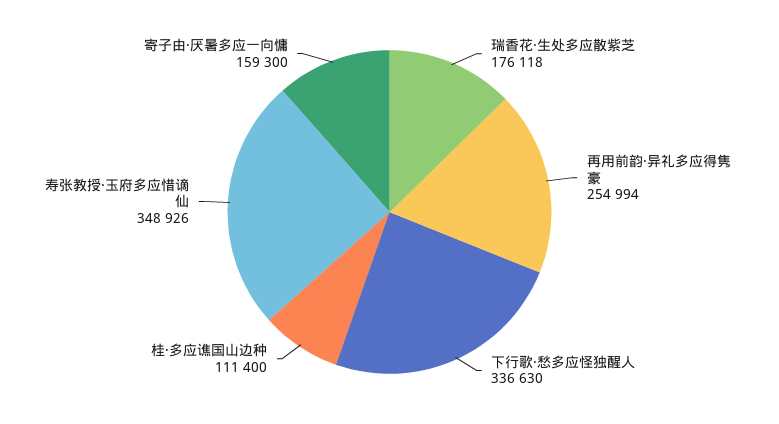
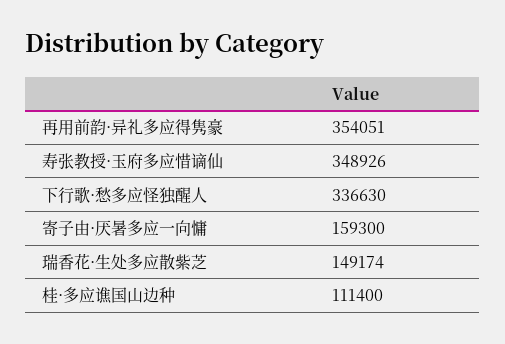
瑞香花·生处多应散紫芝: 176118 -> 149174
再用前韵·异礼多应得隽豪: 254994 -> 354051

